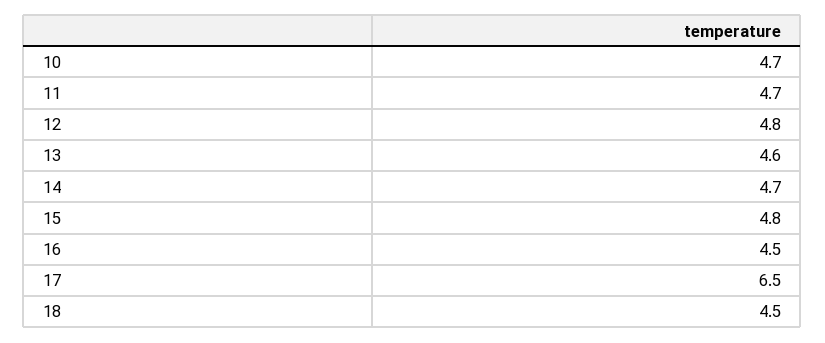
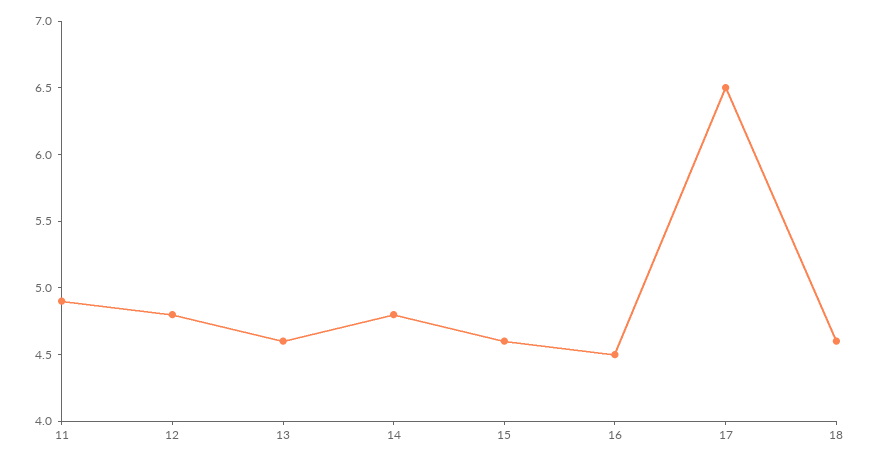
10: 4.7 -> none
11: 4.7 -> 4.9
14: 4.7 -> 4.8
15: 4.8 -> 4.6
18: 4.5 -> 4.6

